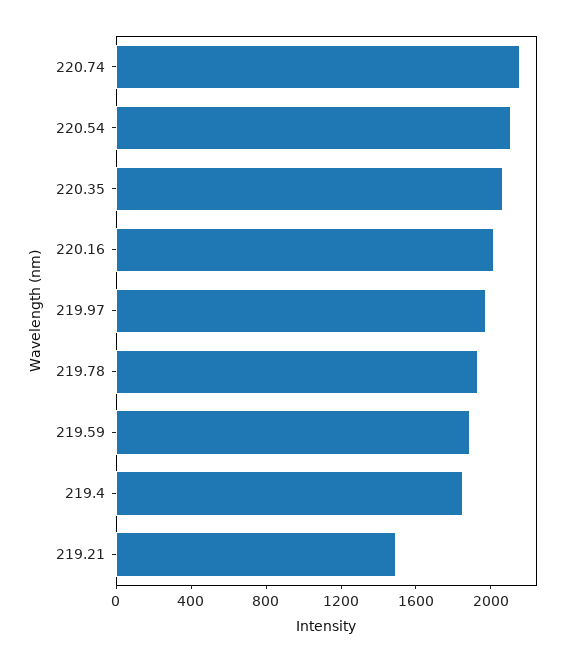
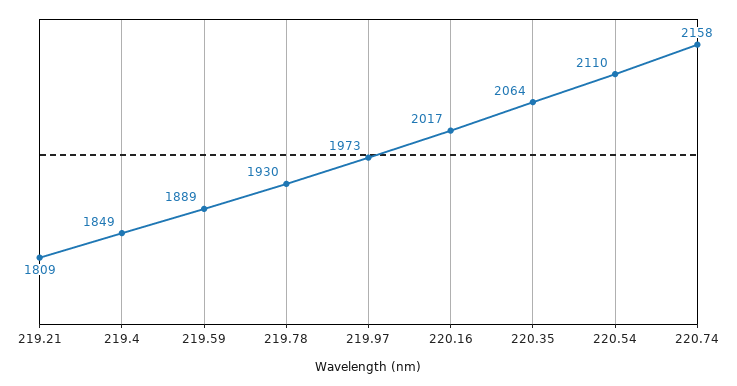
219.21: 1500 -> 1809

